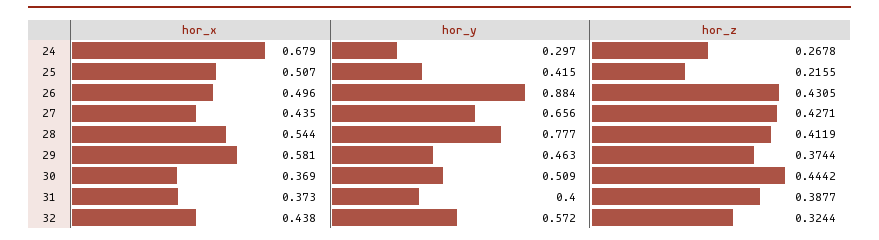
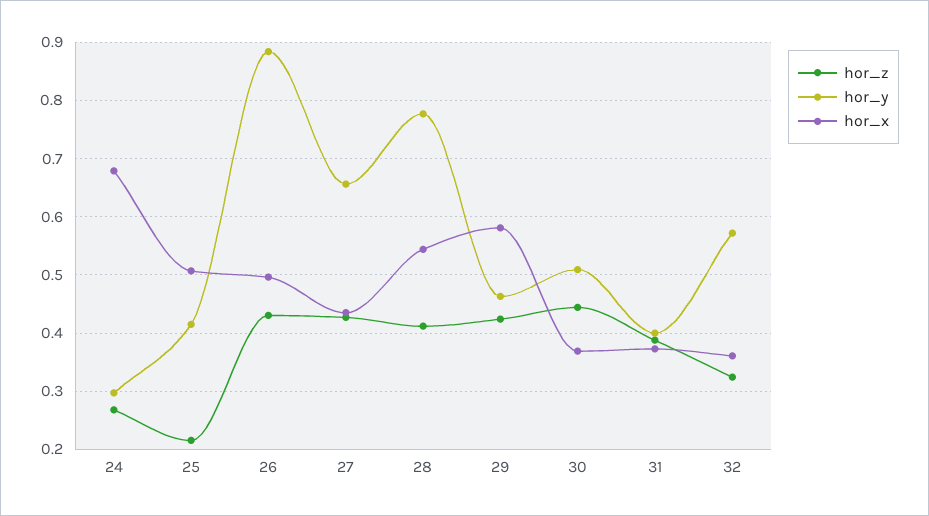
hor_z, 29: 0.3744 -> 0.42
hor_x, 32: 0.438 -> 0.36

